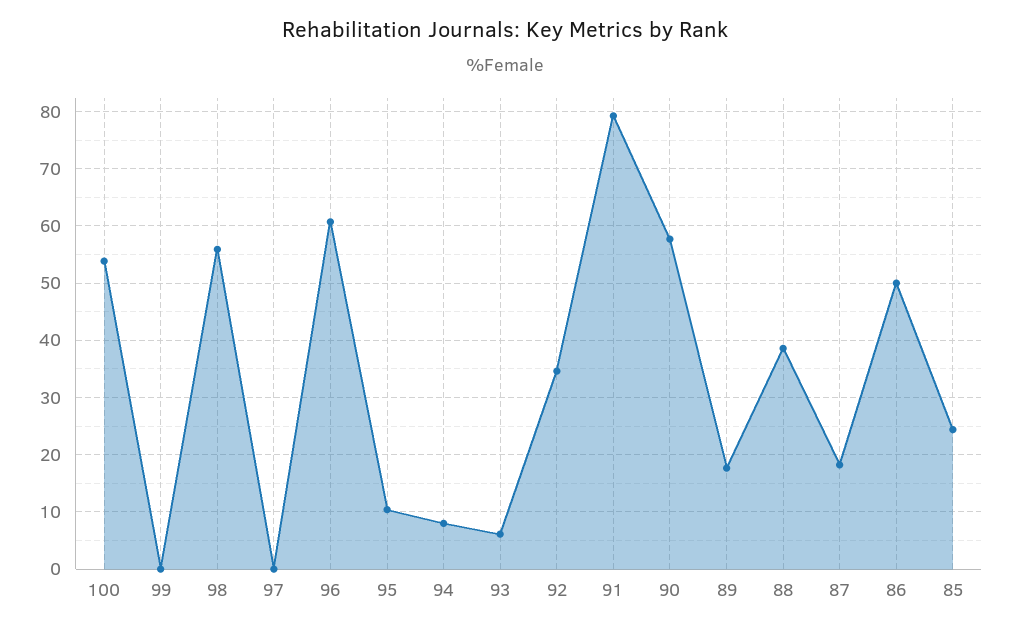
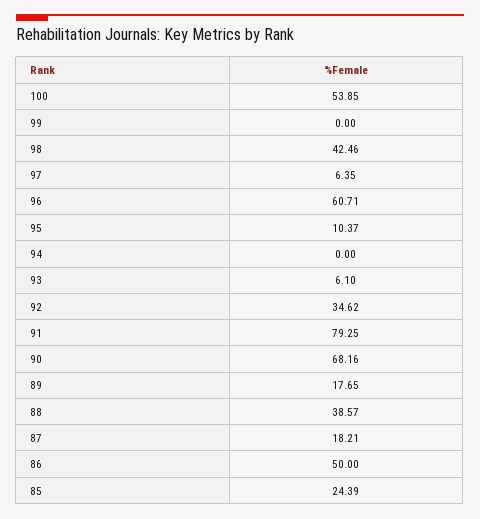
98: 56 -> 42.46
97: 0 -> 6.35
94: 8 -> 0
90: 58 -> 68.16

